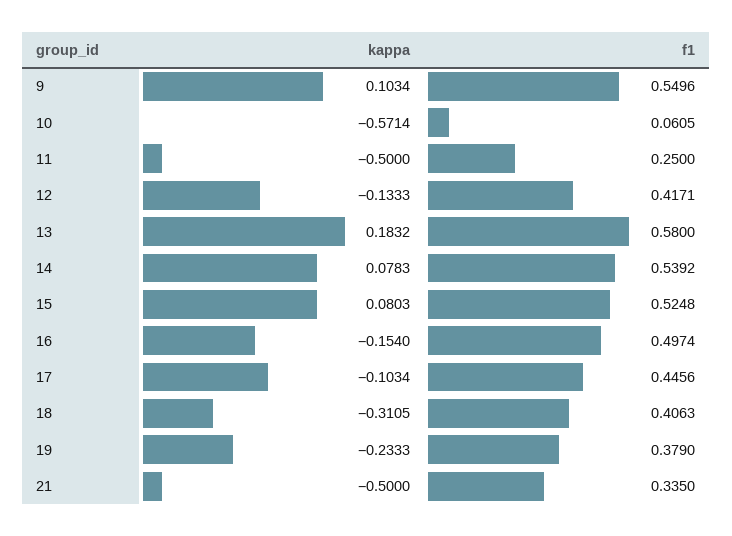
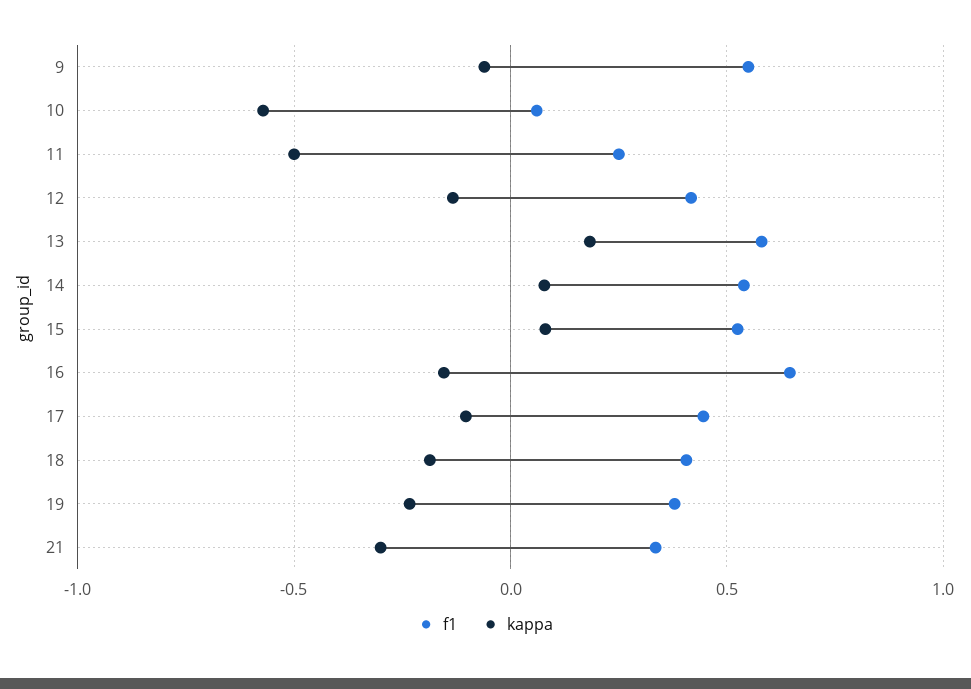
kappa, 9: 0.1034 -> -0.05
f1, 16: 0.4974 -> 0.65
kappa, 18: -0.3105 -> -0.2
kappa, 21: -0.5 -> -0.3

